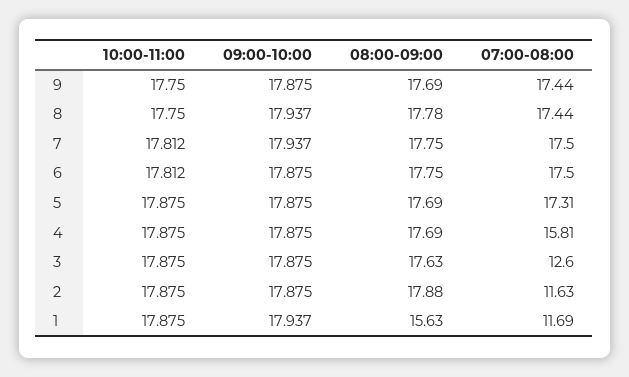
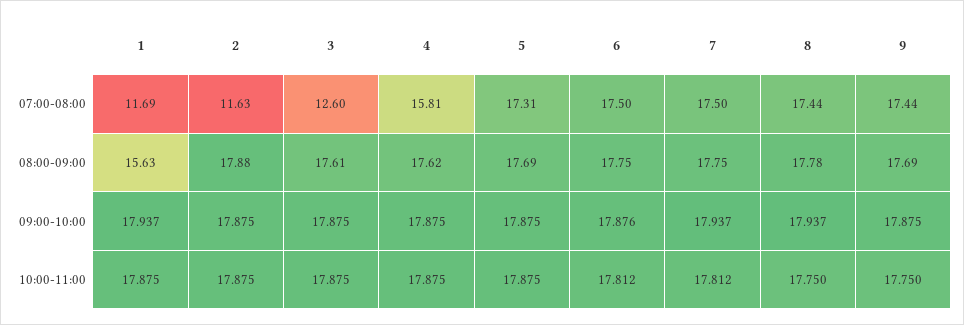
09:00-10:00, 6: 17.875 -> 17.876
08:00-09:00, 4: 17.69 -> 17.62
08:00-09:00, 3: 17.63 -> 17.61

